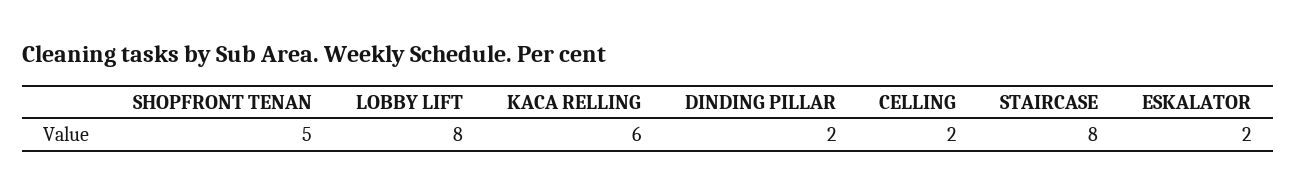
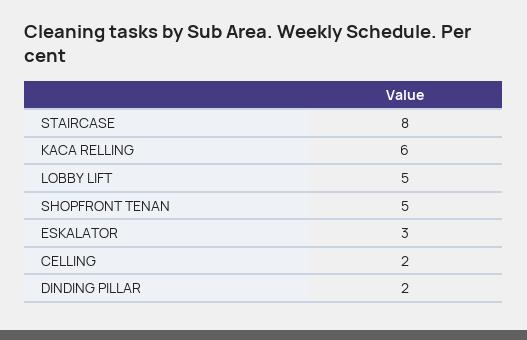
LOBBY LIFT: 8 -> 5
ESKALATOR: 2 -> 3

